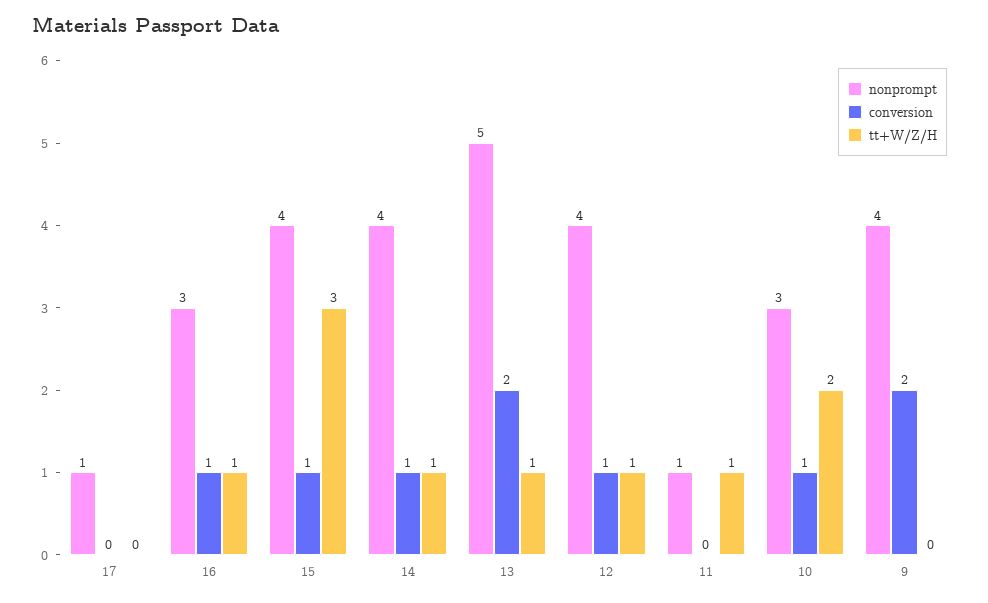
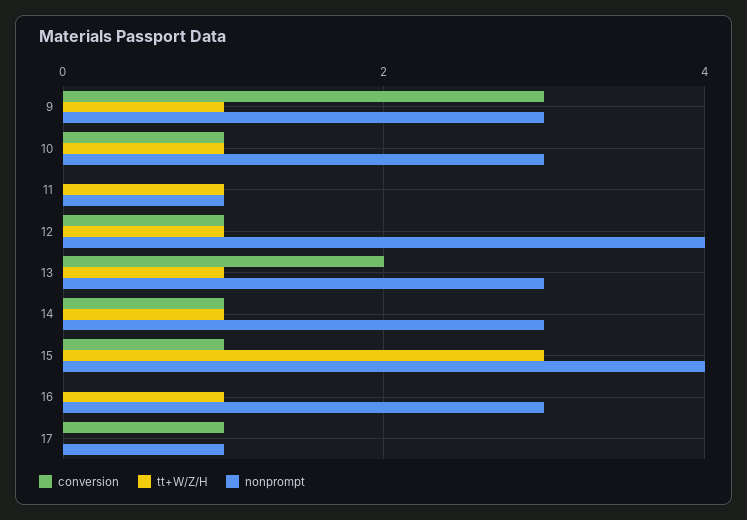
conversion, 17: 0 -> 1
conversion, 16: 1 -> 0
nonprompt, 14: 4 -> 3
nonprompt, 13: 5 -> 3
tt+W/Z/H, 10: 2 -> 1
nonprompt, 9: 4 -> 3
conversion, 9: 2 -> 3
tt+W/Z/H, 9: 0 -> 1

